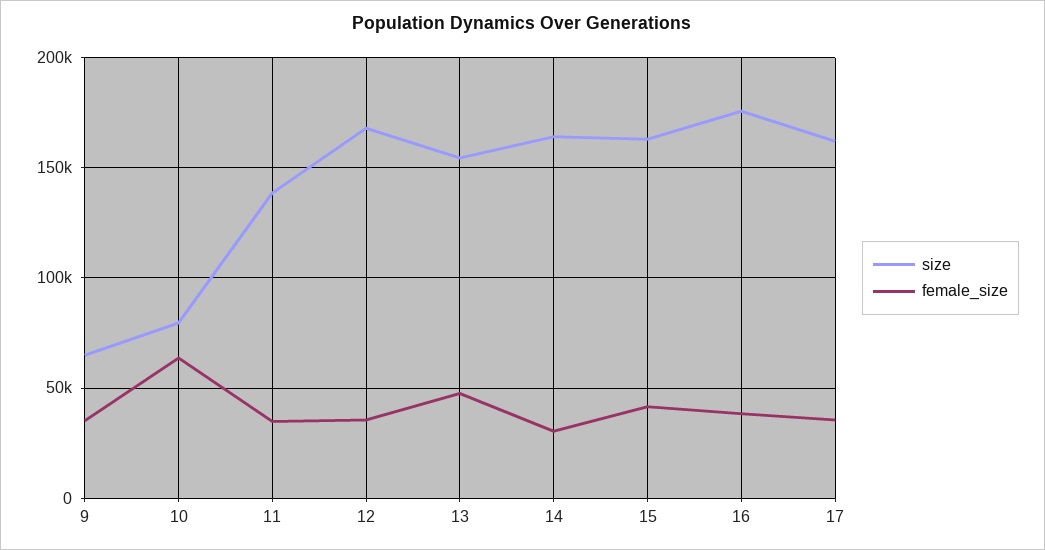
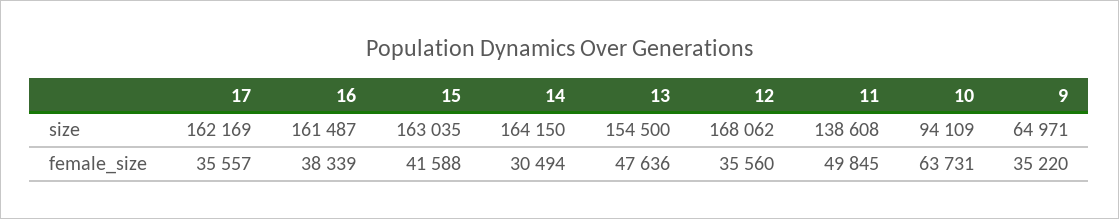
size, 10: 80000 -> 94109
female_size, 11: 35000 -> 49845
size, 16: 175000 -> 161487

